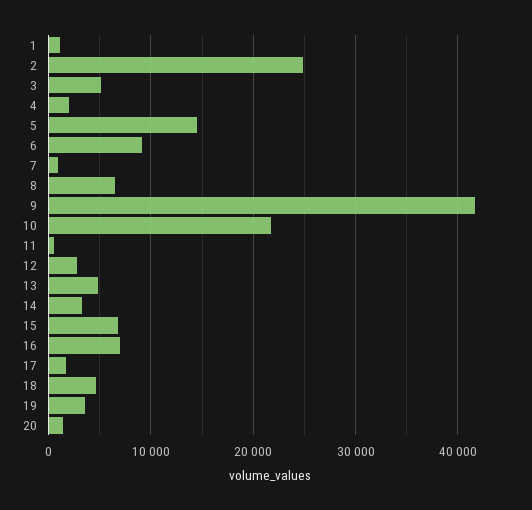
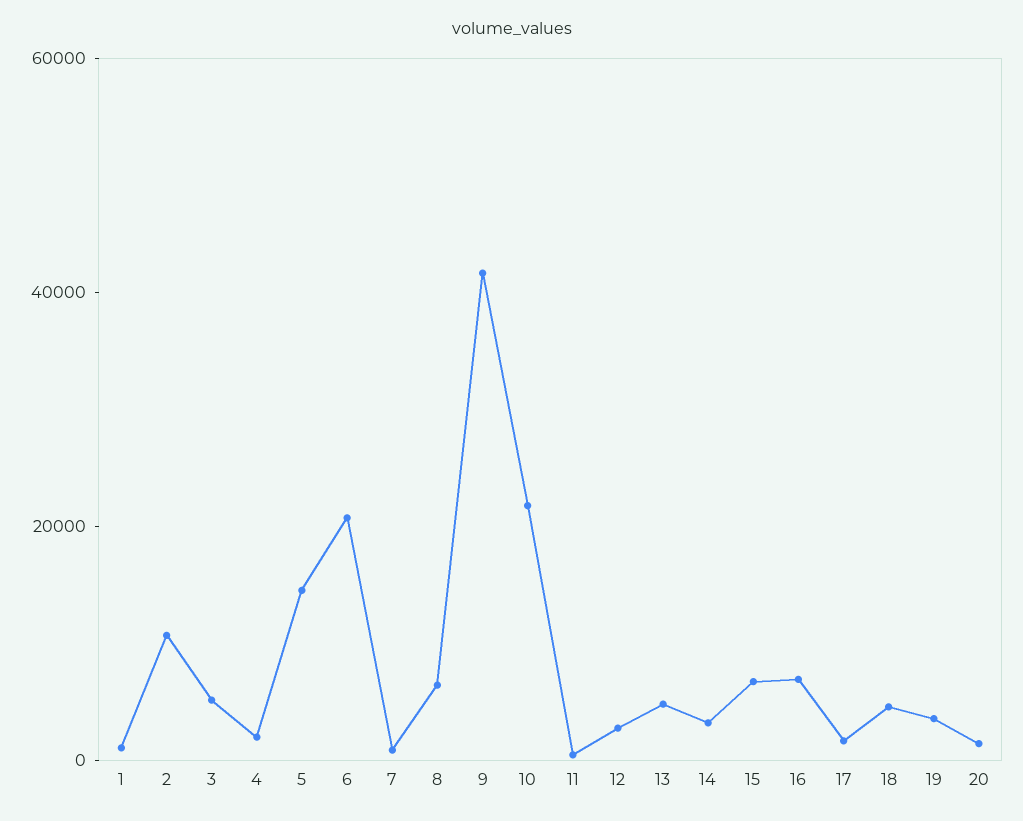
2: 25000 -> 10000
6: 9000 -> 20000

